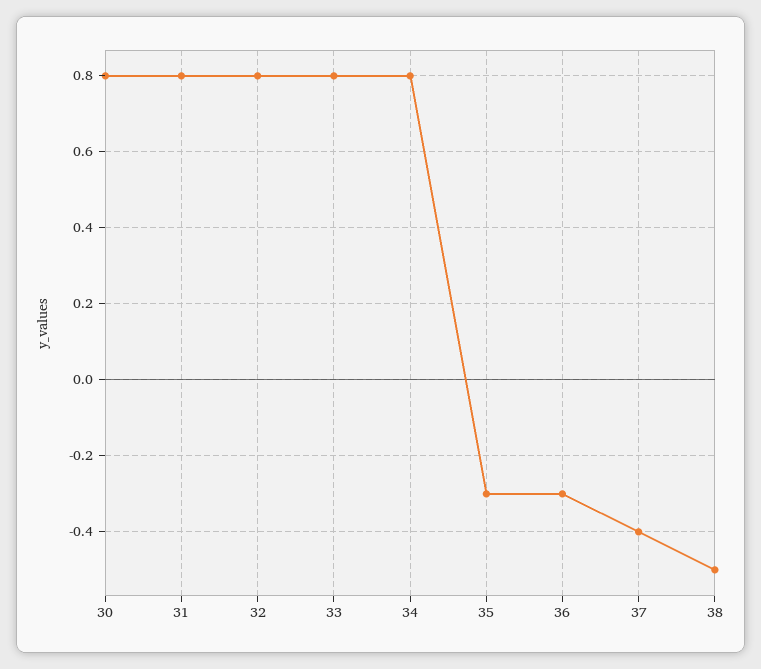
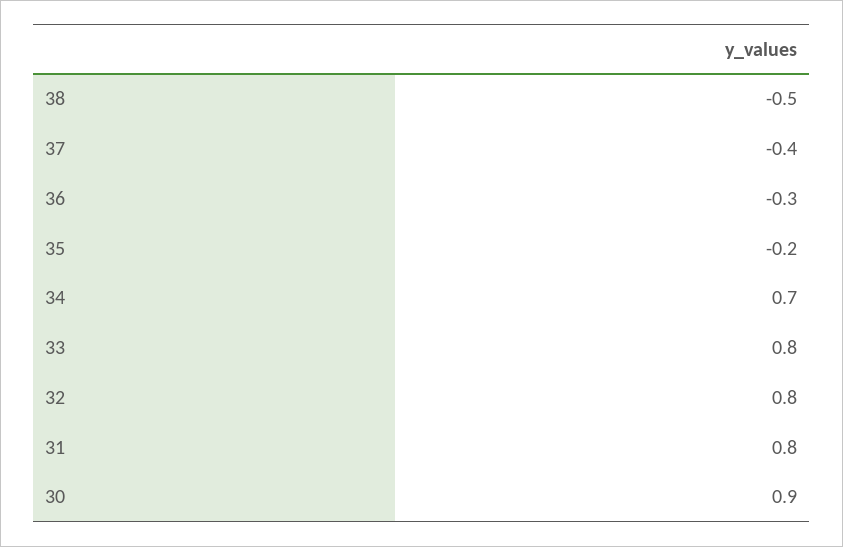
30: 0.8 -> 0.9
34: 0.8 -> 0.7
35: -0.3 -> -0.2

